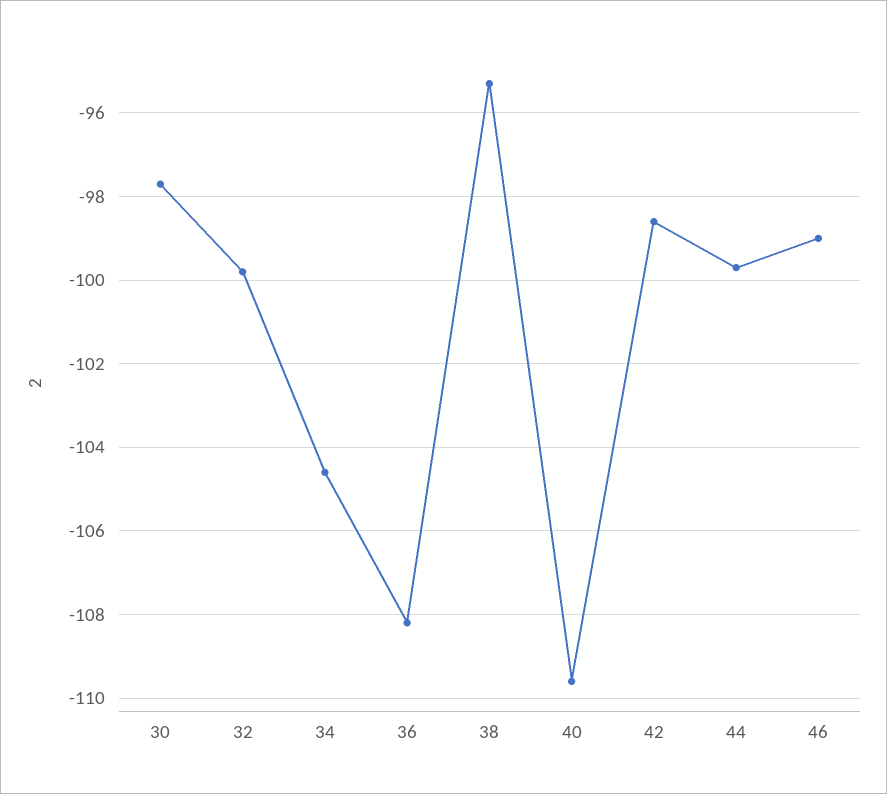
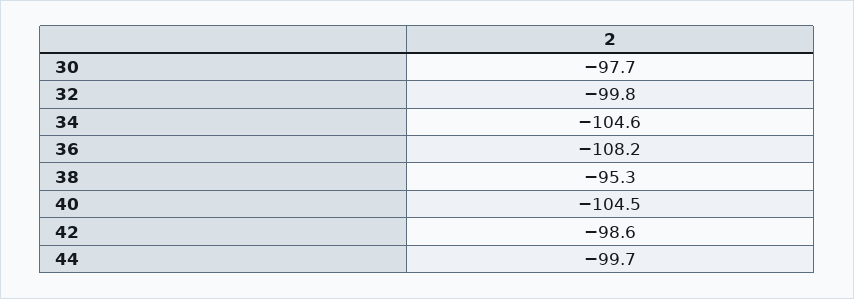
40: -109.5 -> -104.5
46: -99 -> none

